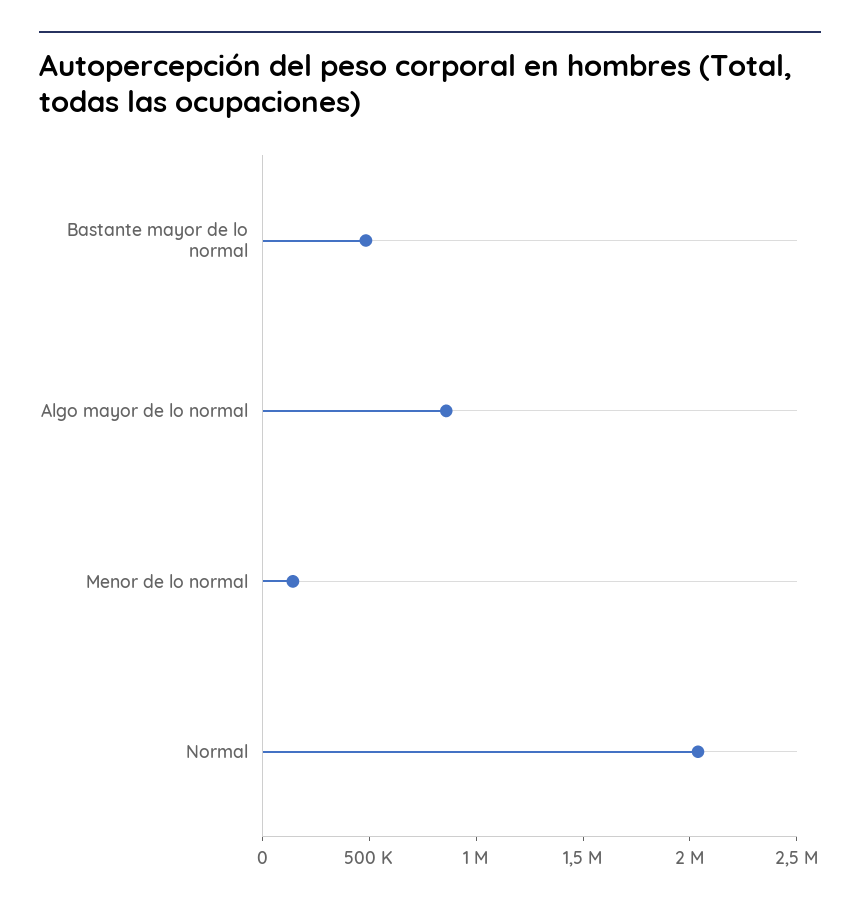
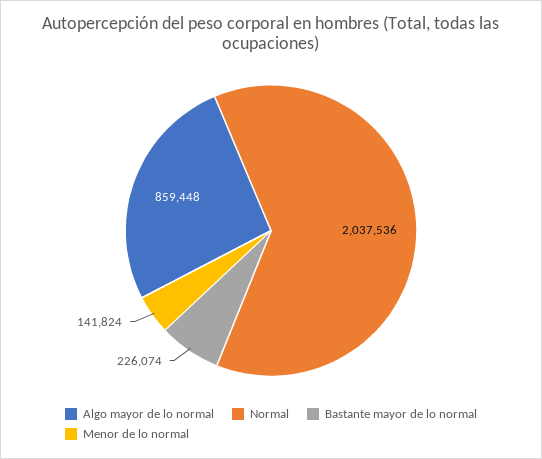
Bastante mayor de lo normal: 500000 -> 226074

